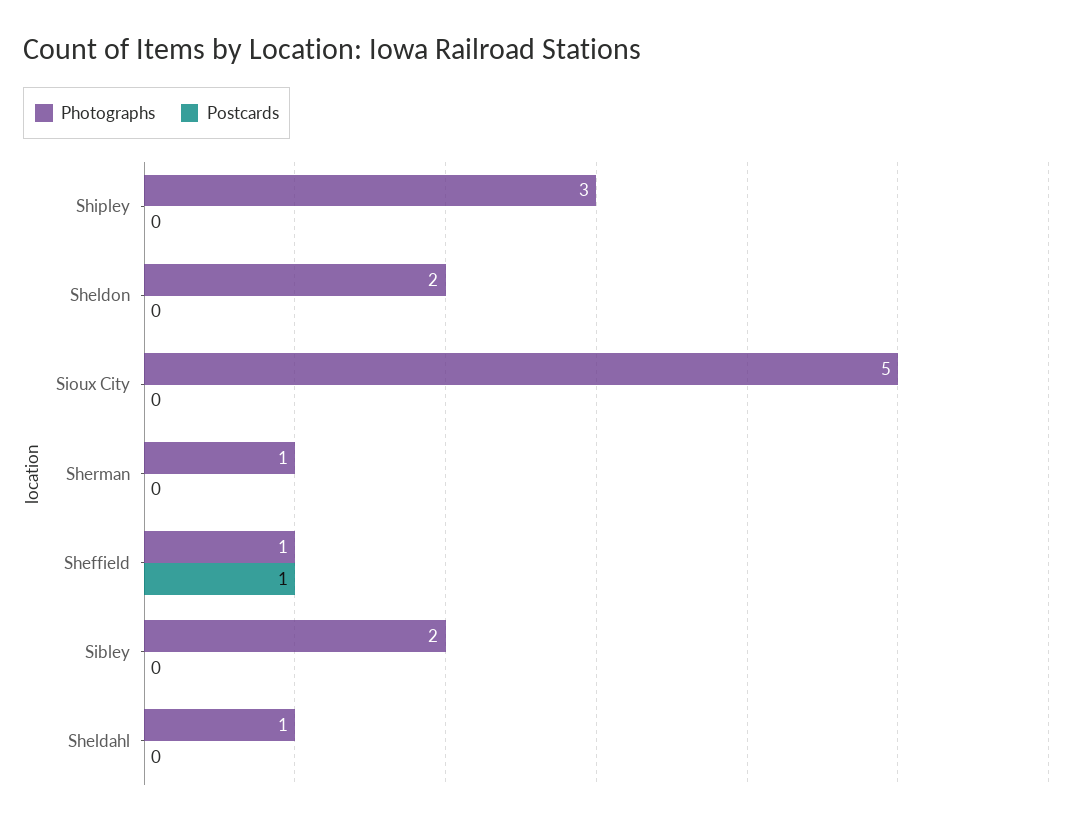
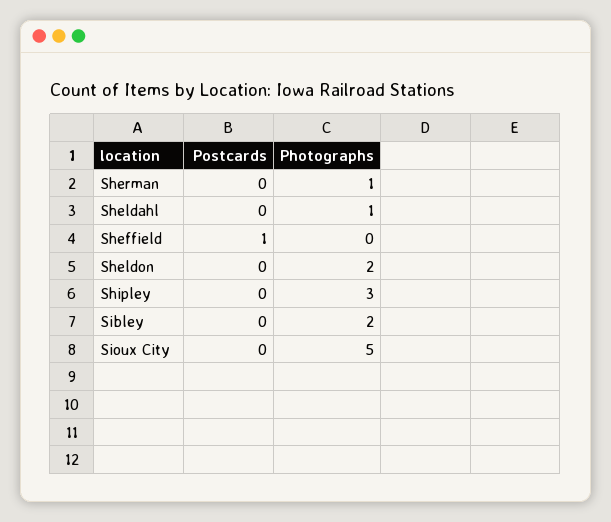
Photographs, Sheffield: 1 -> 0

